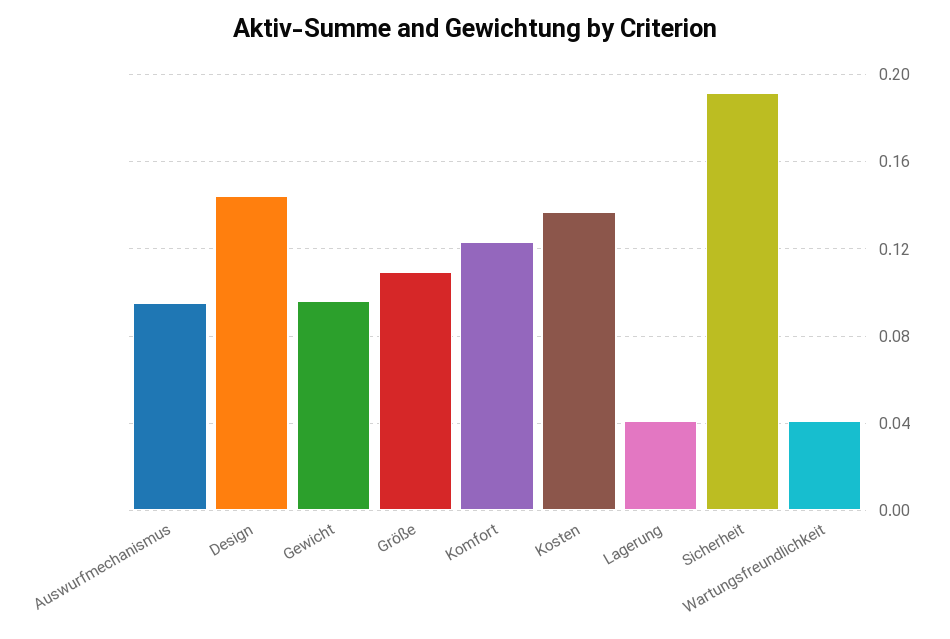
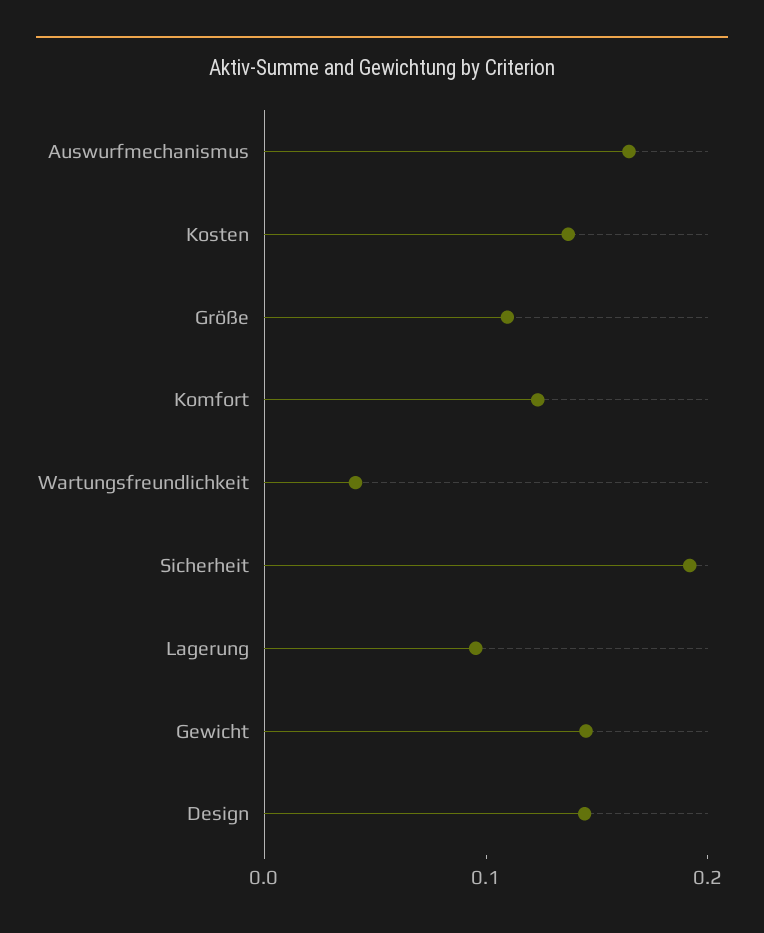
Auswurfmechanismus: 0.095 -> 0.16
Gewicht: 0.095 -> 0.14
Lagerung: 0.04 -> 0.1

